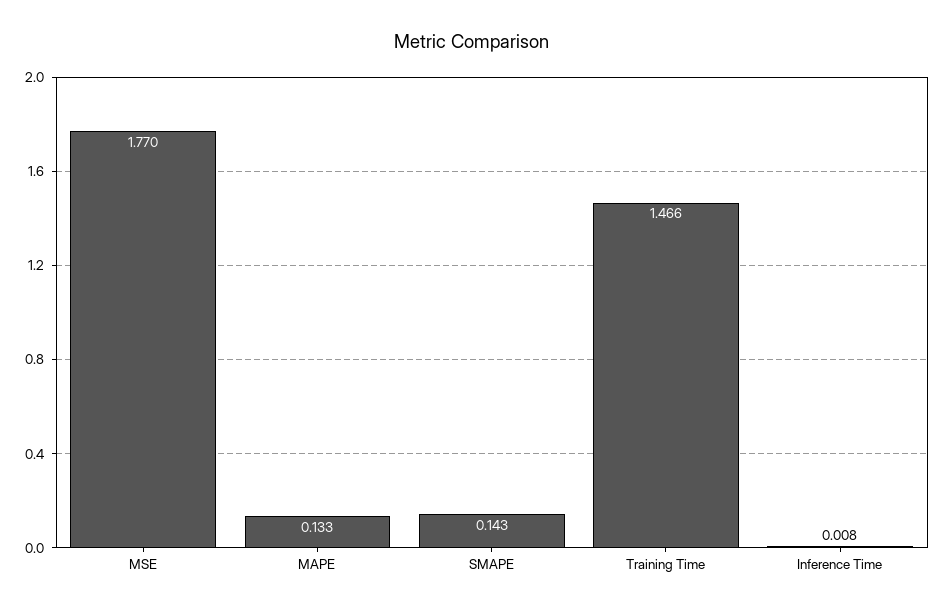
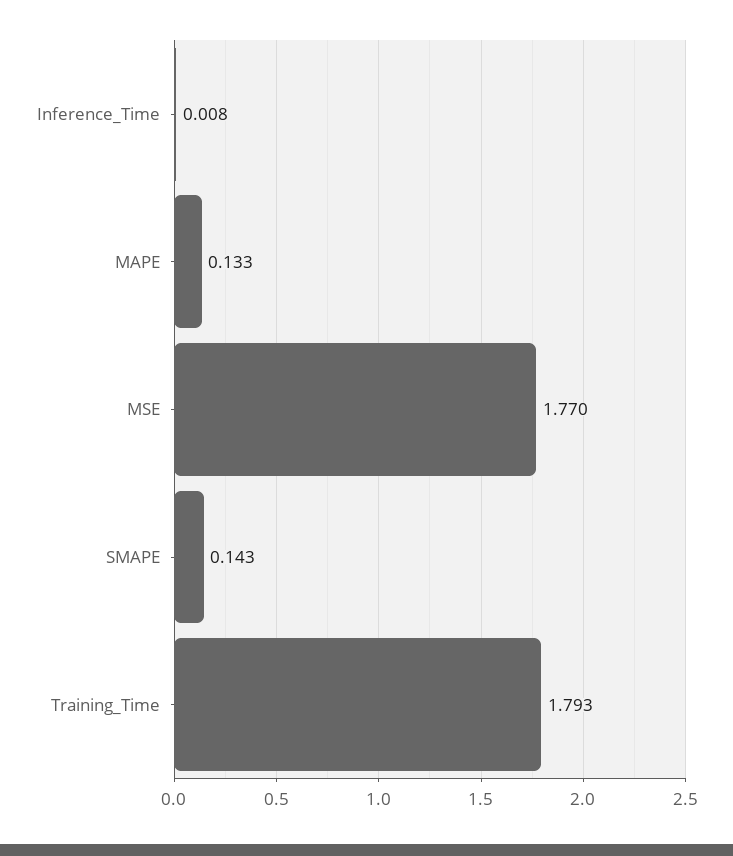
Training Time: 1.466 -> 1.793

